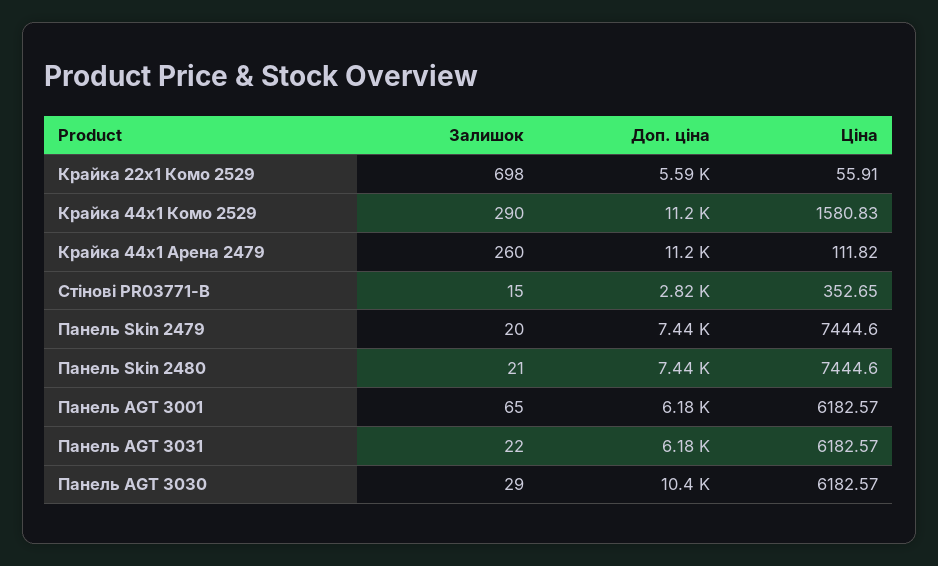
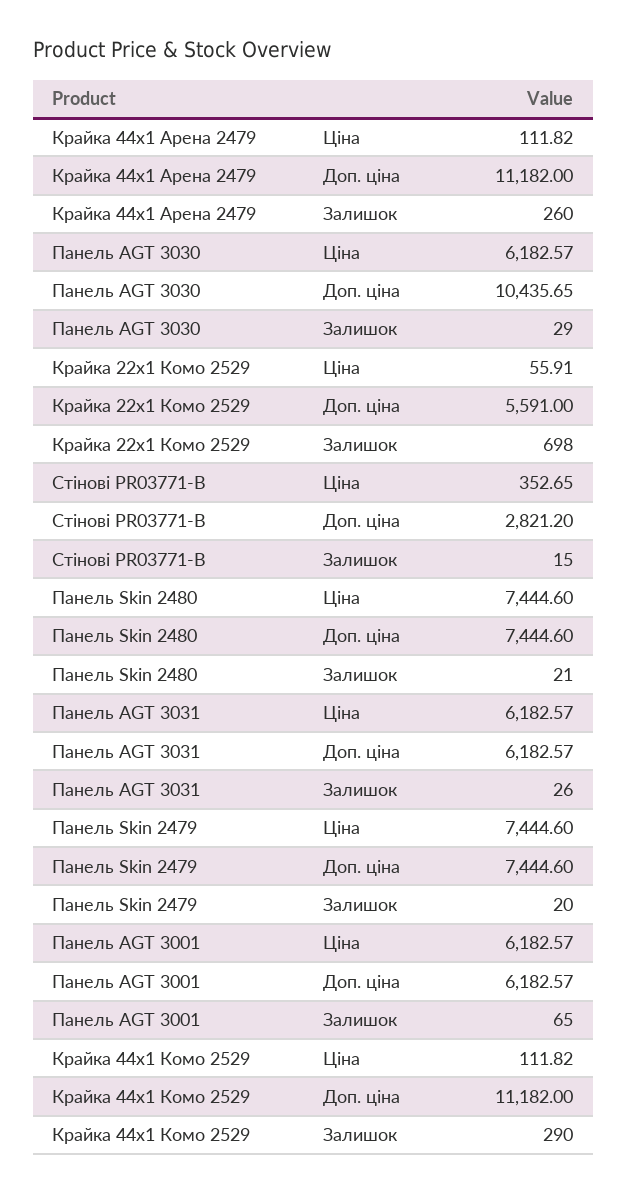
Ціна, Крайка 44x1 Комо 2529: 1580.83 -> 111.82
Залишок, Панель AGT 3031: 22 -> 26

